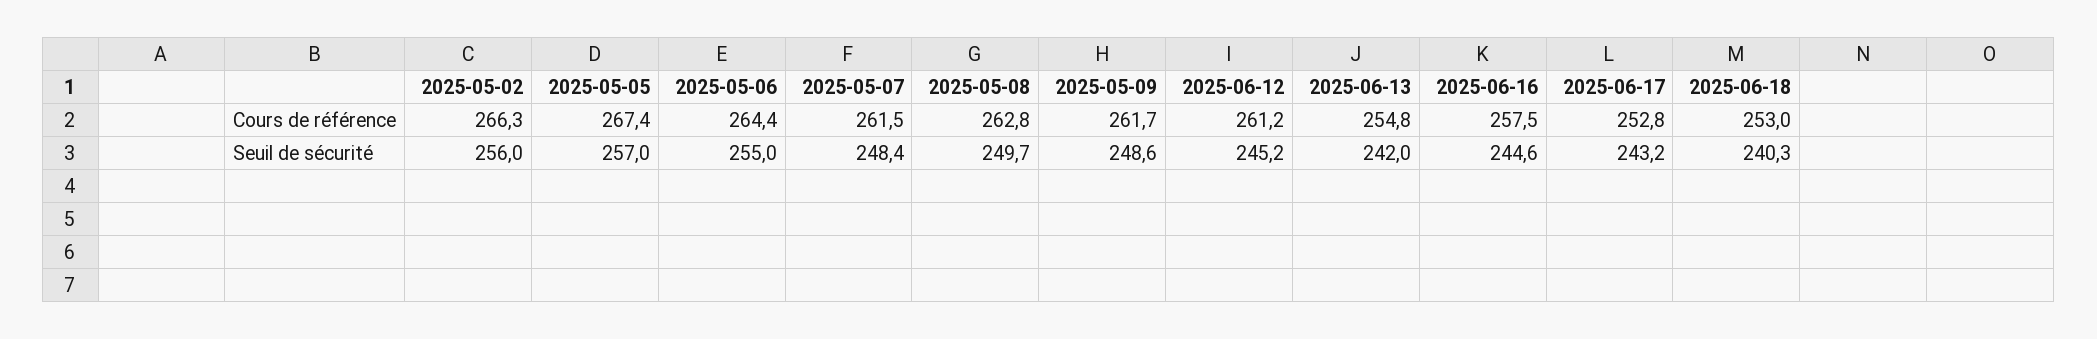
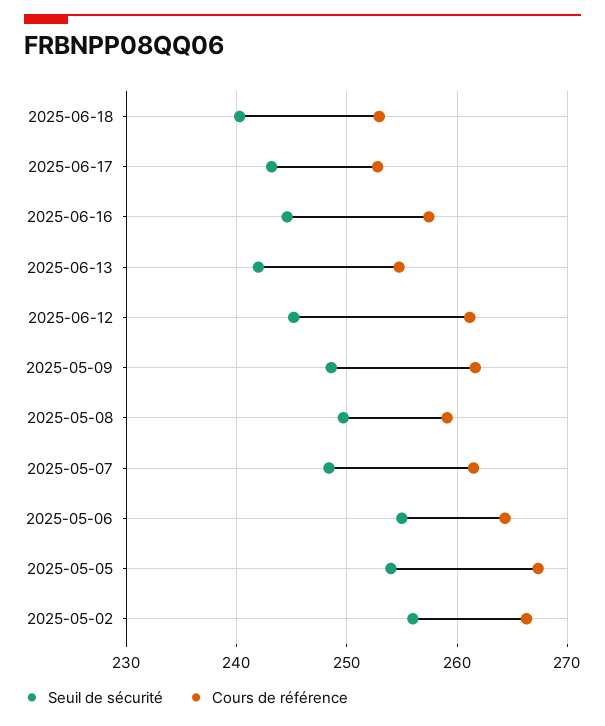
Cours de référence, 2025-05-08: 262.8 -> 259
Seuil de sécurité, 2025-05-05: 257 -> 254

